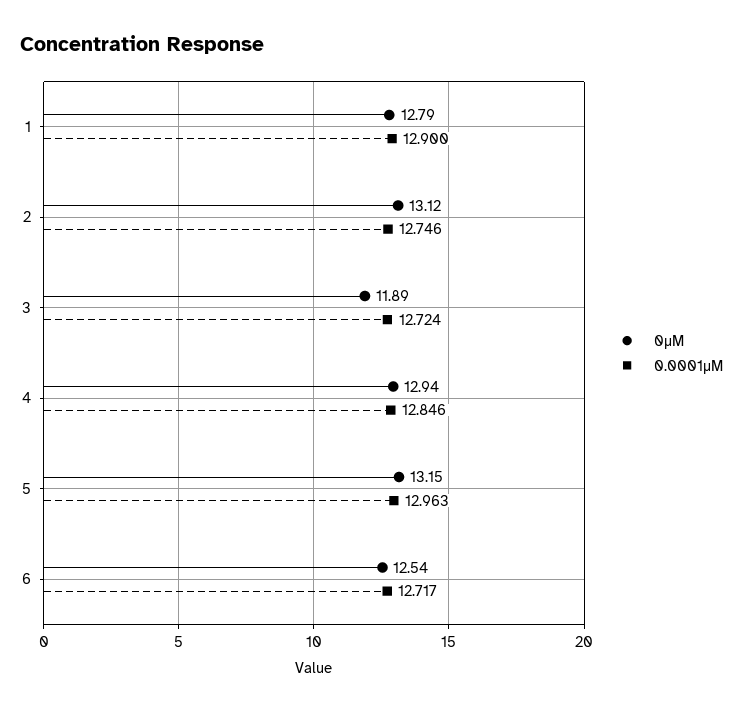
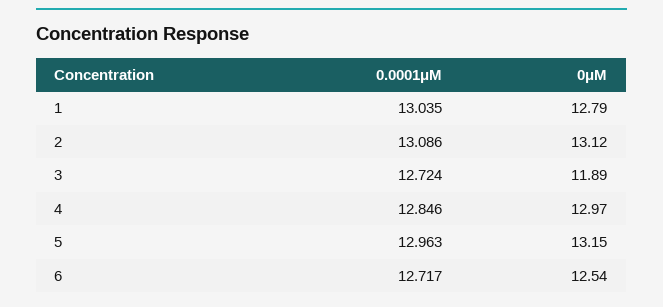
0.0001μM, 1: 12.9 -> 13.035
0.0001μM, 2: 12.746 -> 13.086
0μM, 4: 12.94 -> 12.97

